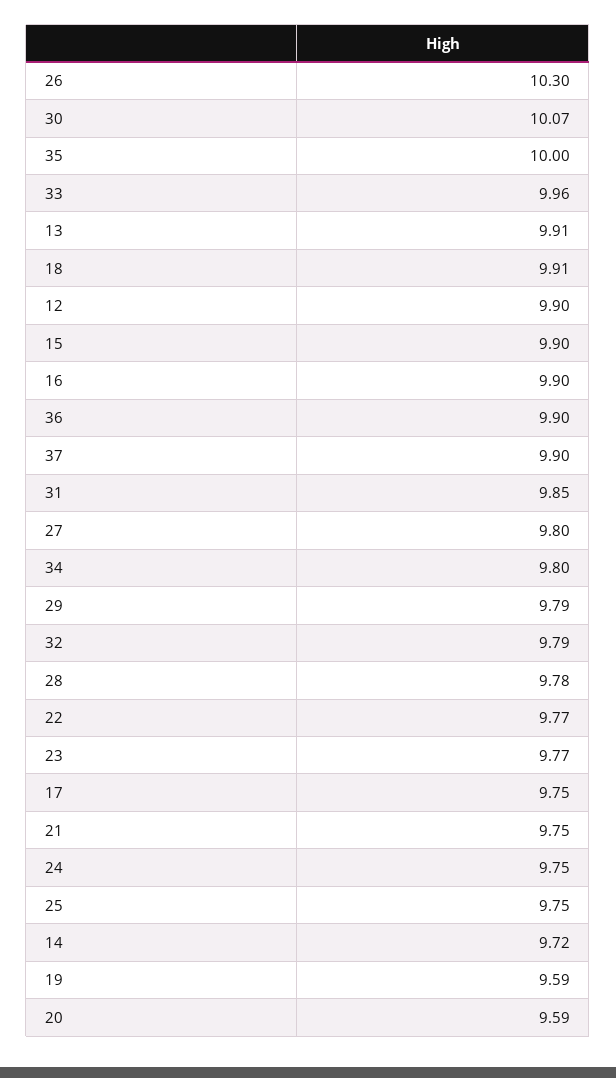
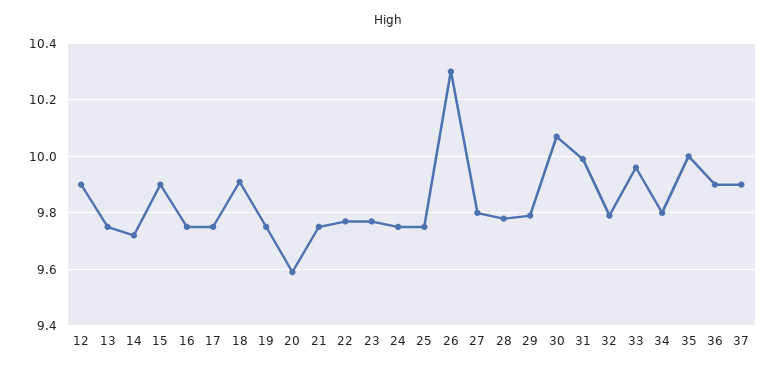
13: 9.91 -> 9.75
16: 9.9 -> 9.75
31: 9.85 -> 10
19: 9.59 -> 9.75

